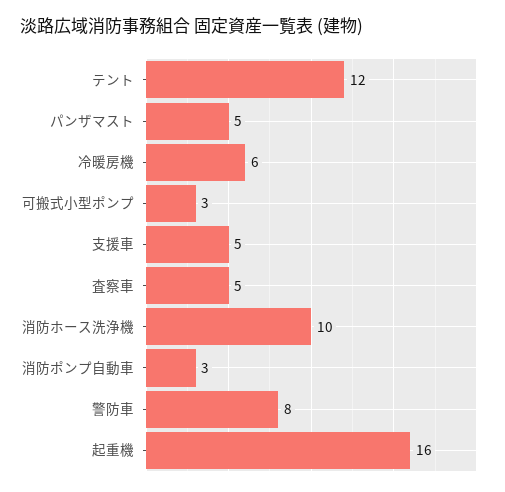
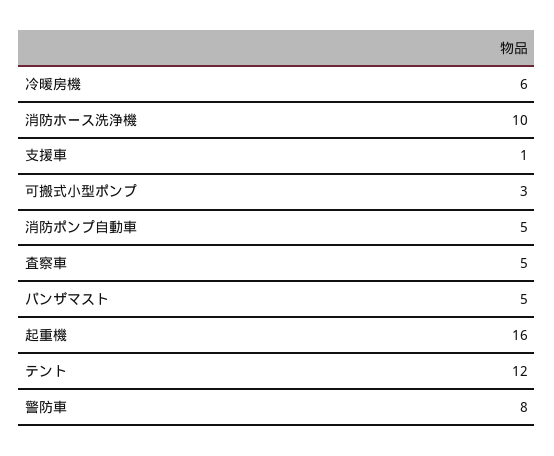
支援車: 5 -> 1
消防ポンプ自動車: 3 -> 5

